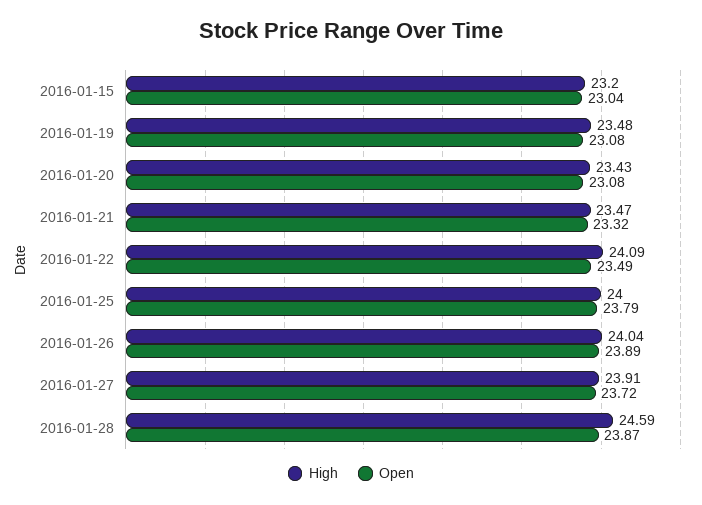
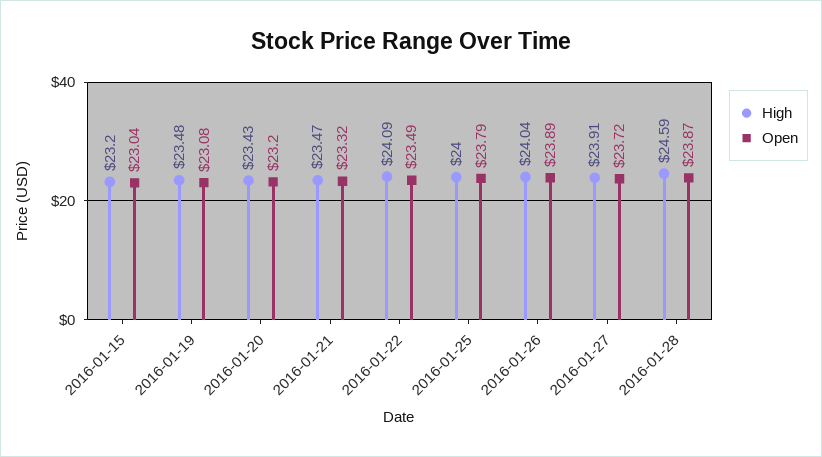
Open, 2016-01-20: 23.08 -> 23.2

